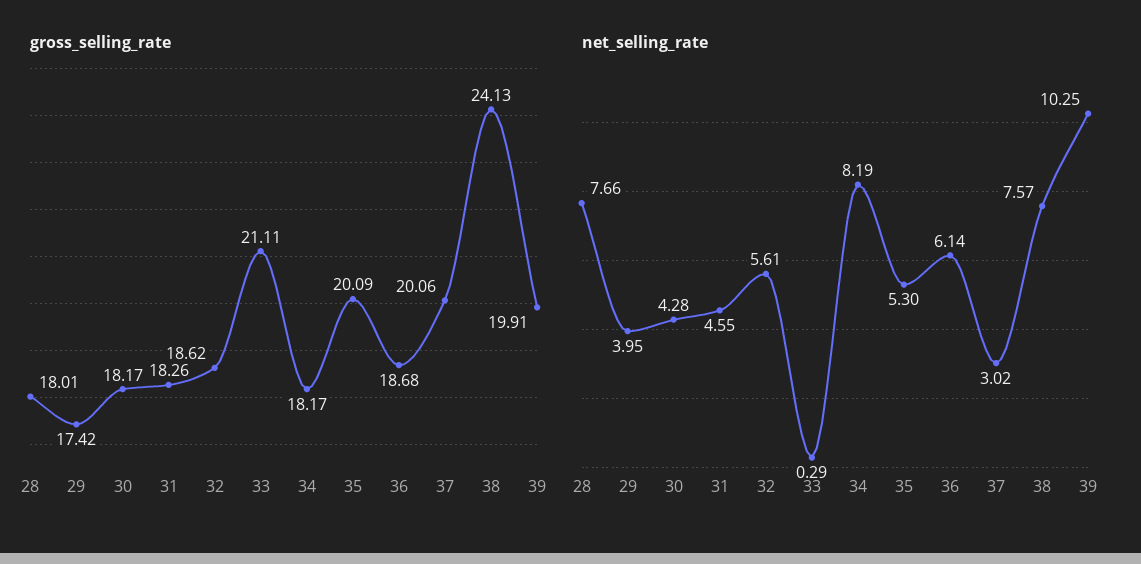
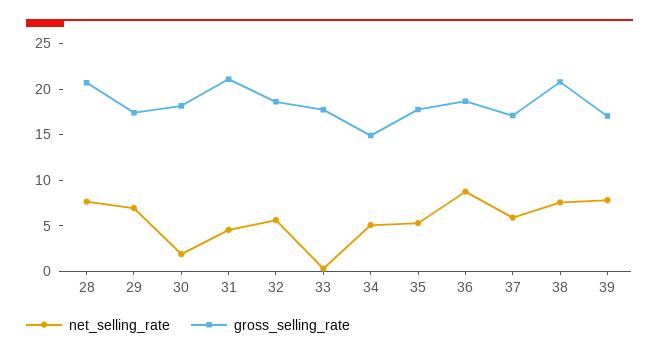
gross_selling_rate, 28: 18.01 -> 21
gross_selling_rate, 31: 18.26 -> 21
gross_selling_rate, 33: 21.11 -> 18
gross_selling_rate, 34: 18.17 -> 15
gross_selling_rate, 35: 20.09 -> 18
gross_selling_rate, 37: 20.06 -> 17
gross_selling_rate, 38: 24.13 -> 21
gross_selling_rate, 39: 19.91 -> 17
net_selling_rate, 29: 3.95 -> 7
net_selling_rate, 30: 4.28 -> 2
net_selling_rate, 34: 8.19 -> 5
net_selling_rate, 36: 6.14 -> 9
net_selling_rate, 37: 3.02 -> 6
net_selling_rate, 39: 10.25 -> 8

